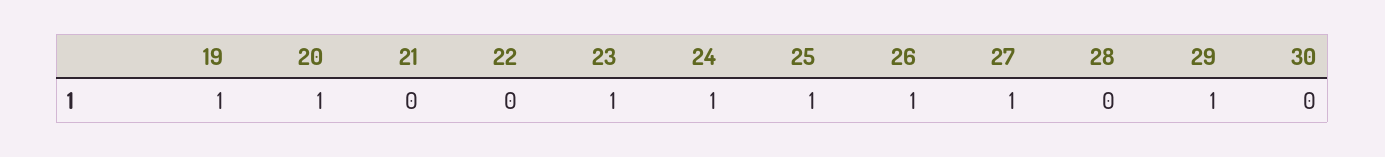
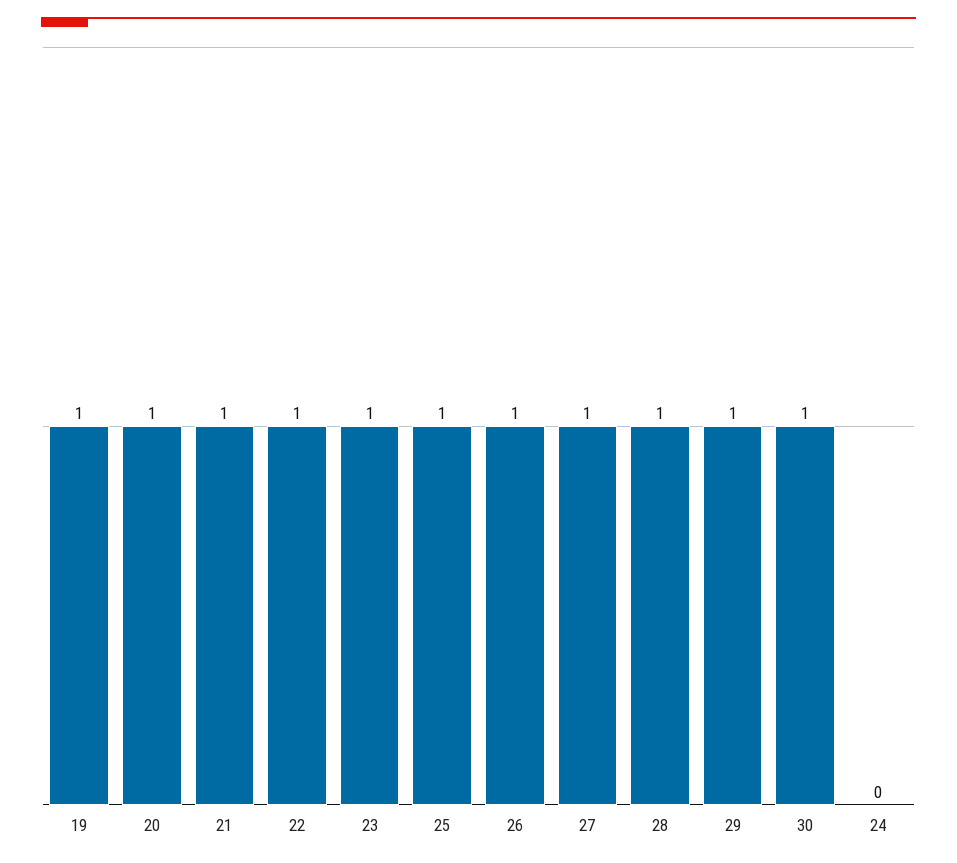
21: 0 -> 1
22: 0 -> 1
24: 1 -> 0
28: 0 -> 1
30: 0 -> 1

